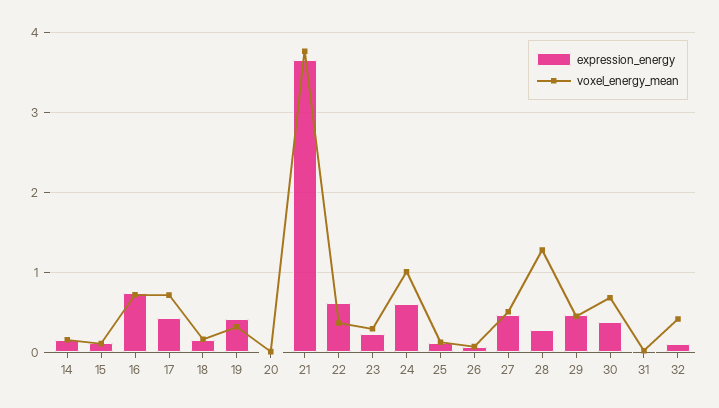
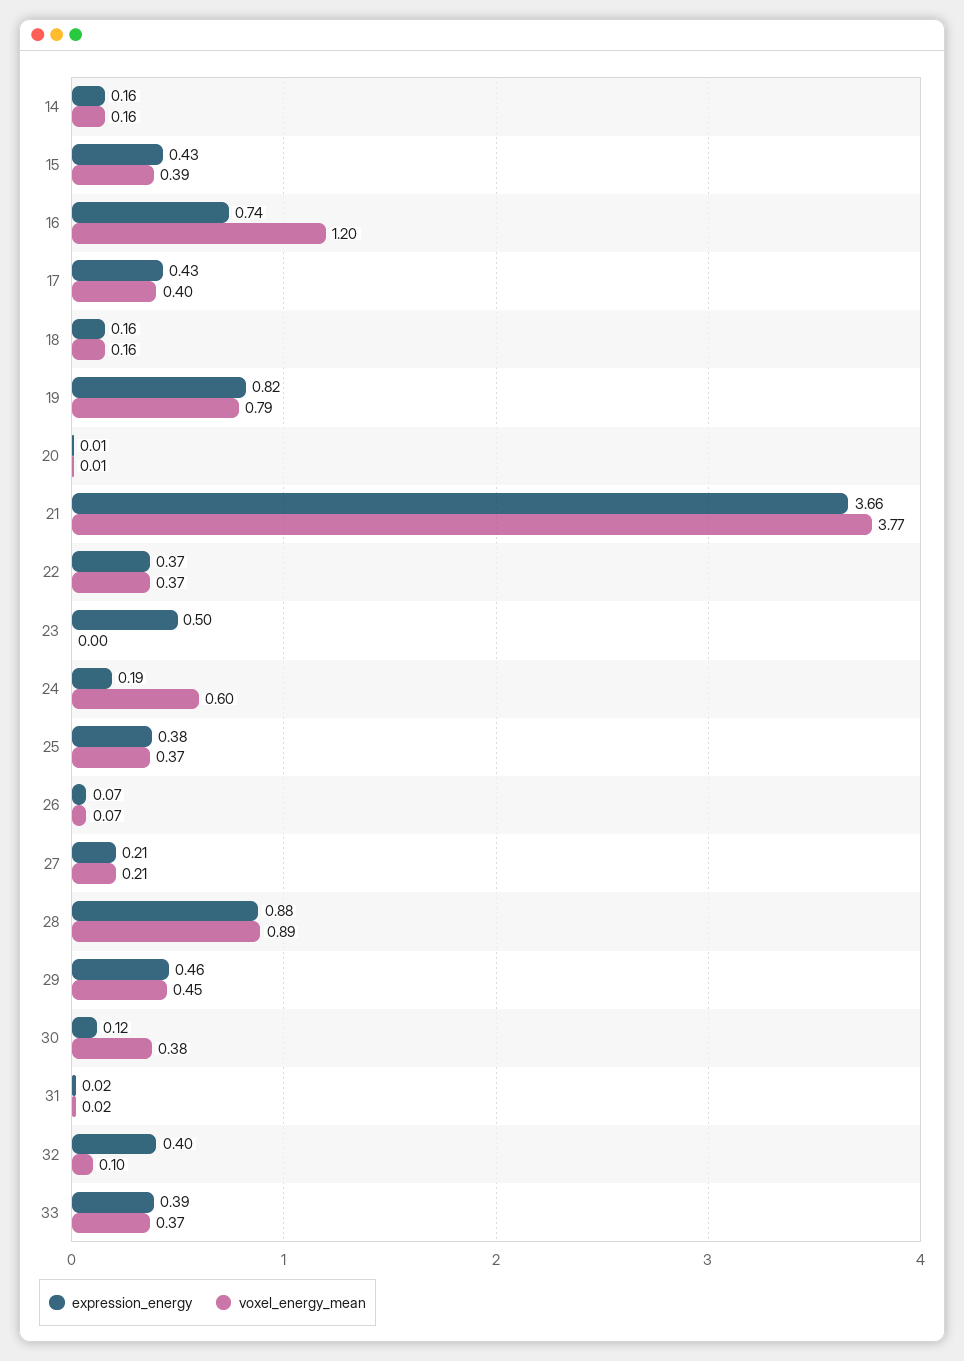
expression_energy, 15: 0.1 -> 0.43
voxel_energy_mean, 15: 0.1 -> 0.39
voxel_energy_mean, 16: 0.7 -> 1.2
voxel_energy_mean, 17: 0.7 -> 0.4
expression_energy, 19: 0.4 -> 0.82
voxel_energy_mean, 19: 0.3 -> 0.79
expression_energy, 22: 0.6 -> 0.37
expression_energy, 23: 0.2 -> 0.5
voxel_energy_mean, 23: 0.3 -> 0
expression_energy, 24: 0.6 -> 0.19
voxel_energy_mean, 24: 1 -> 0.6
expression_energy, 25: 0.1 -> 0.38
voxel_energy_mean, 25: 0.1 -> 0.37
expression_energy, 27: 0.5 -> 0.21
voxel_energy_mean, 27: 0.5 -> 0.21
expression_energy, 28: 0.3 -> 0.88
voxel_energy_mean, 28: 1.3 -> 0.89
expression_energy, 30: 0.4 -> 0.12
voxel_energy_mean, 30: 0.7 -> 0.38
expression_energy, 32: 0.1 -> 0.4
voxel_energy_mean, 32: 0.4 -> 0.1
expression_energy, 33: none -> 0.39
voxel_energy_mean, 33: none -> 0.37

